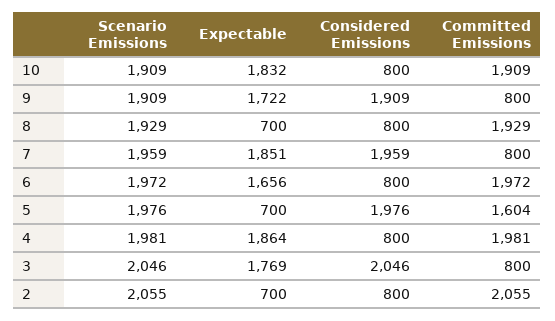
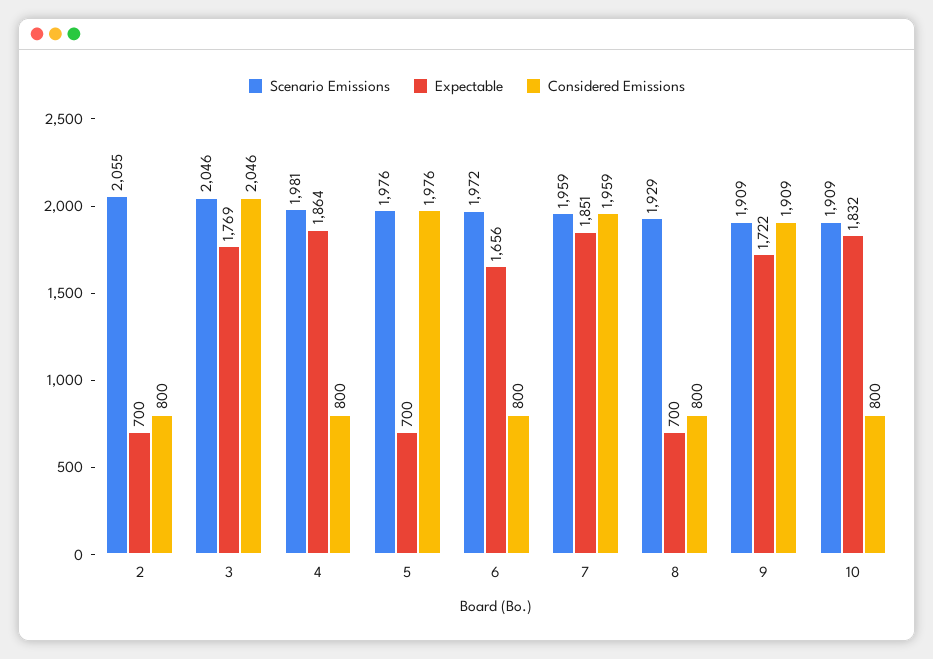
Committed Emissions, 10: 1909 -> none
Committed Emissions, 9: 800 -> none
Committed Emissions, 8: 1929 -> none
Committed Emissions, 7: 800 -> none
Committed Emissions, 6: 1972 -> none
Committed Emissions, 5: 1604 -> none
Committed Emissions, 4: 1981 -> none
Committed Emissions, 3: 800 -> none
Committed Emissions, 2: 2055 -> none

